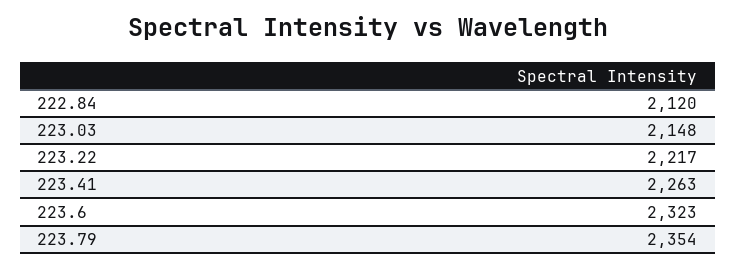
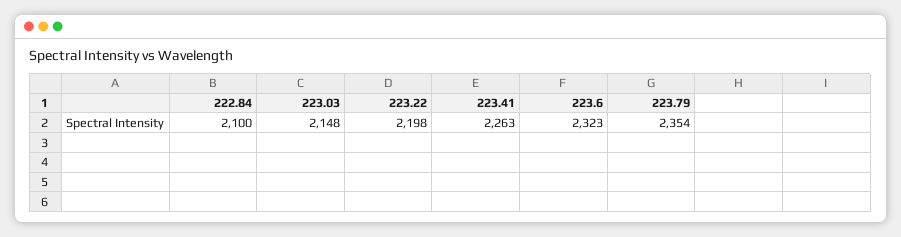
222.84: 2120 -> 2100
223.22: 2217 -> 2198

